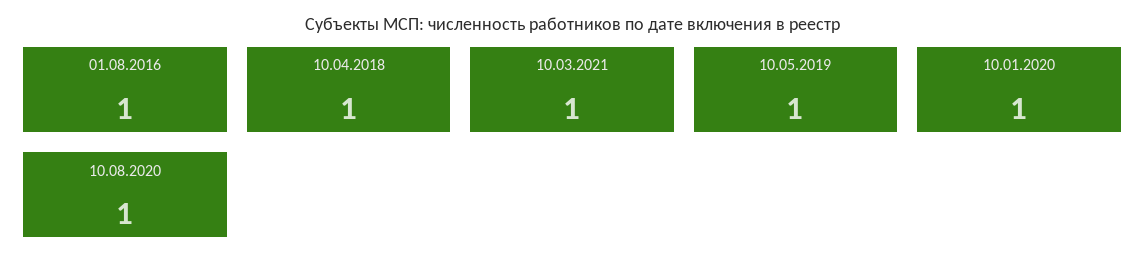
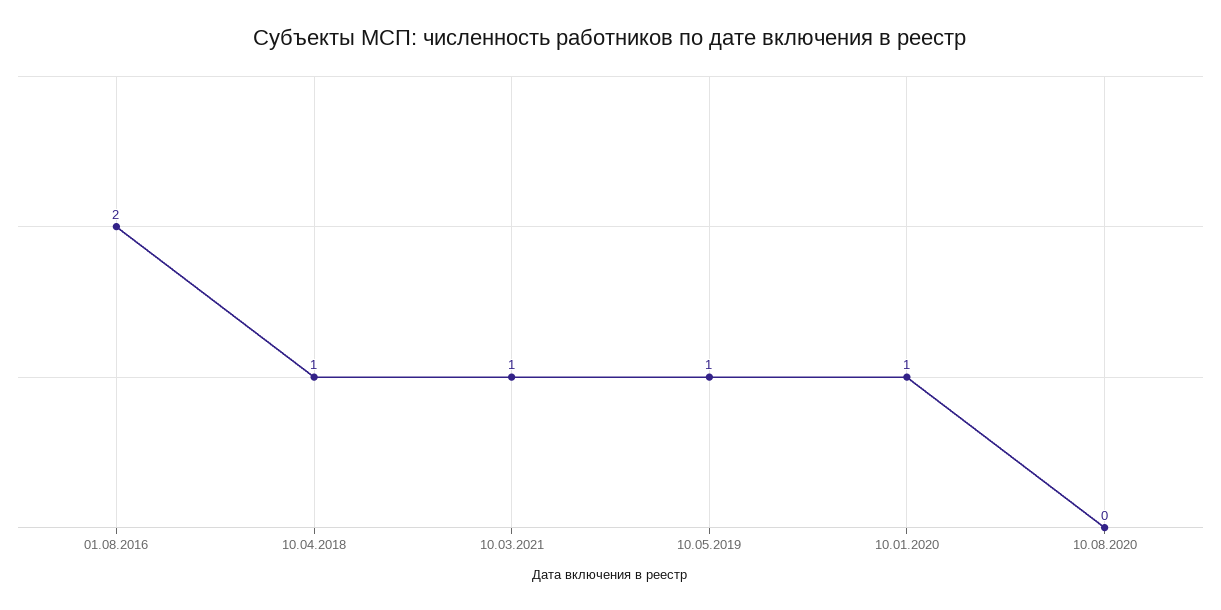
01.08.2016: 1 -> 2
10.08.2020: 1 -> 0

